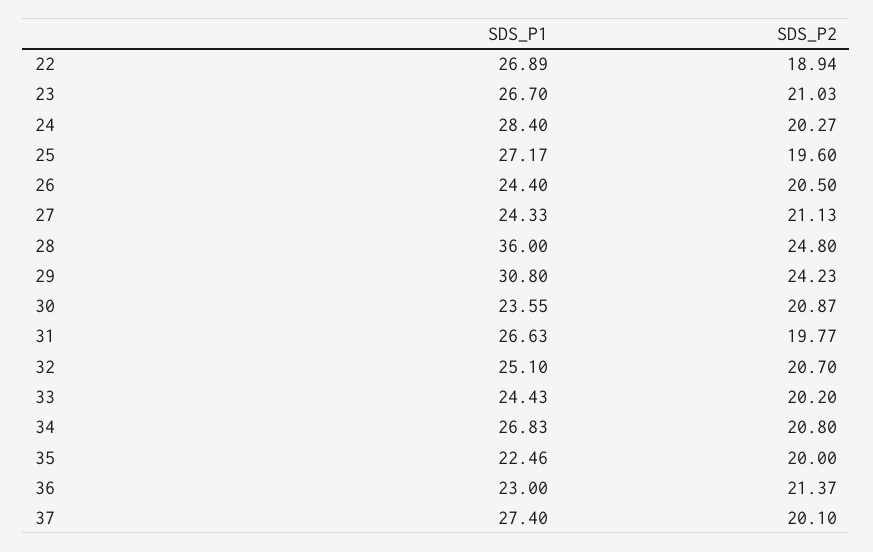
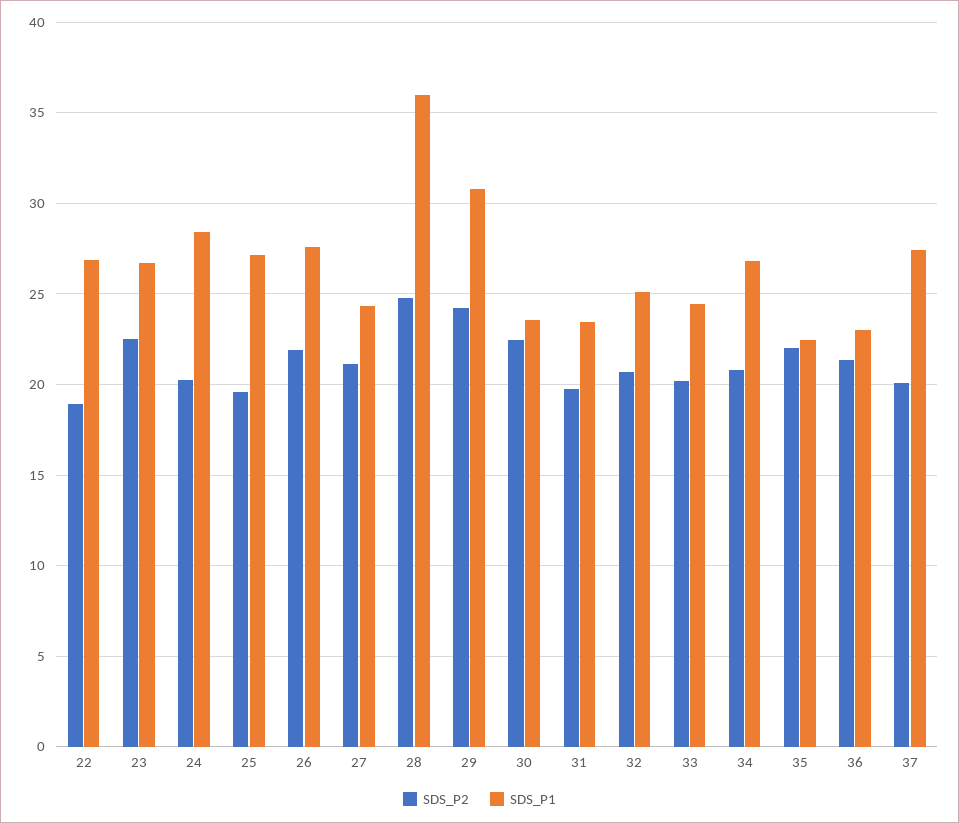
SDS_P2, 23: 21.03 -> 22.5
SDS_P1, 26: 24.4 -> 27.5
SDS_P2, 26: 20.5 -> 22
SDS_P2, 30: 20.87 -> 22.5
SDS_P1, 31: 26.63 -> 23.5
SDS_P2, 35: 20 -> 22

